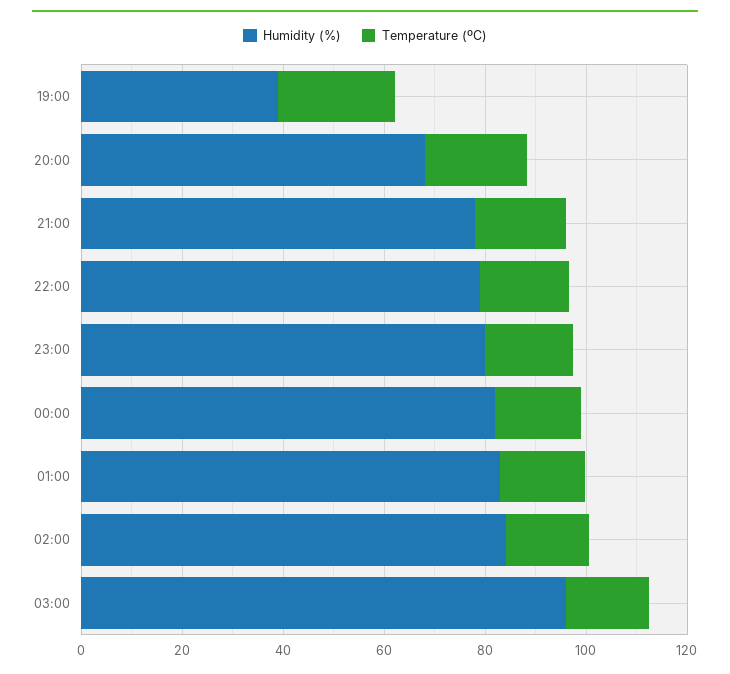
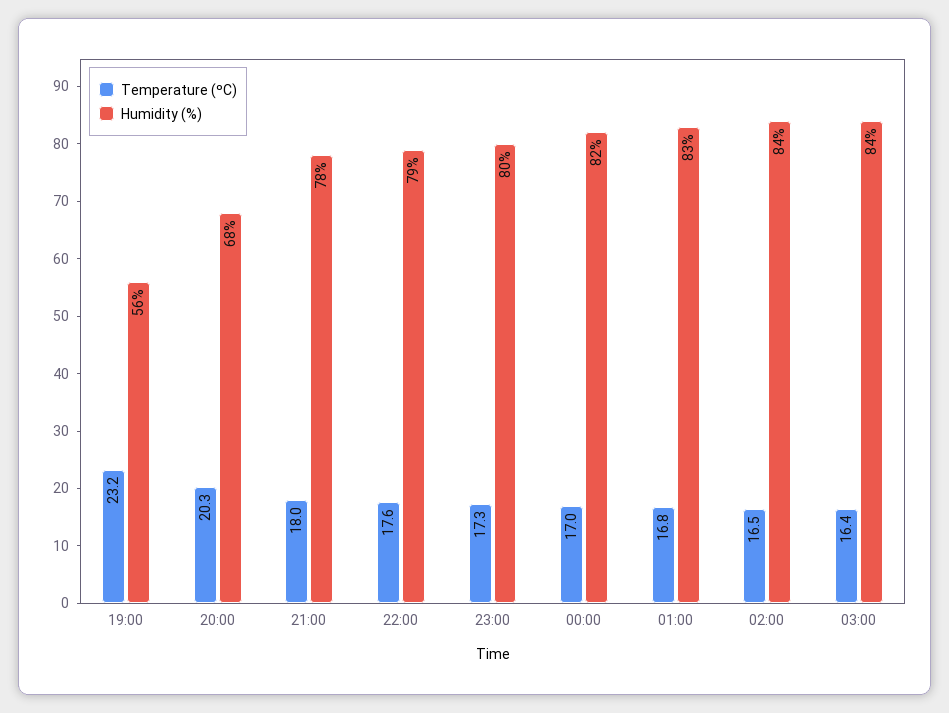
Humidity (%), 19:00: 40 -> 56
Humidity (%), 03:00: 95 -> 84

